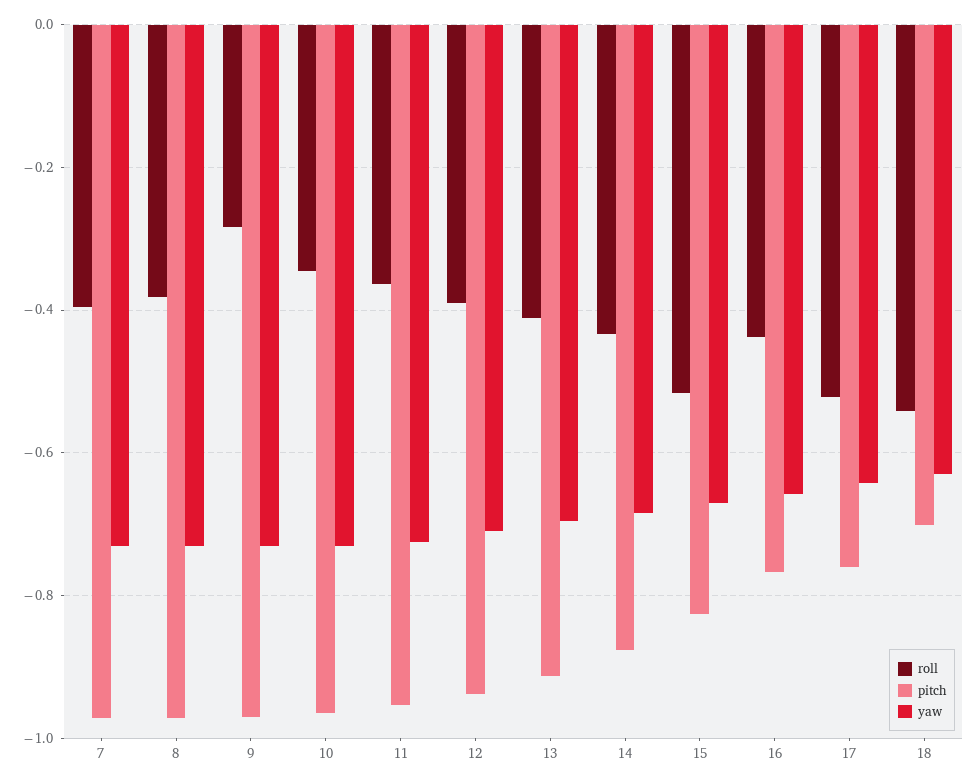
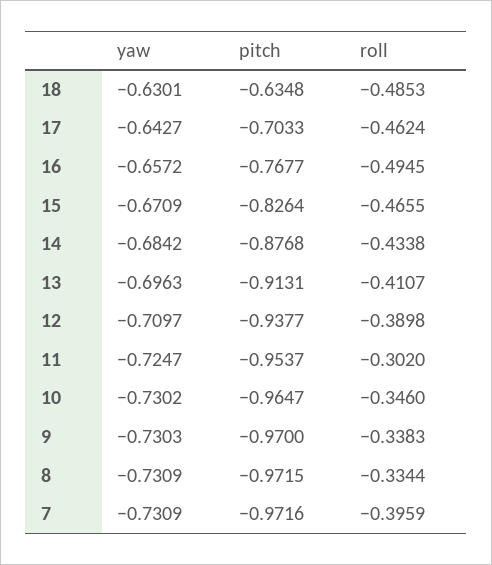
roll, 8: -0.38 -> -0.3344
roll, 9: -0.28 -> -0.3383
roll, 11: -0.36 -> -0.302
roll, 15: -0.52 -> -0.4655
roll, 16: -0.44 -> -0.4945
roll, 17: -0.52 -> -0.4624
pitch, 17: -0.76 -> -0.7033
roll, 18: -0.54 -> -0.4853
pitch, 18: -0.7 -> -0.6348

